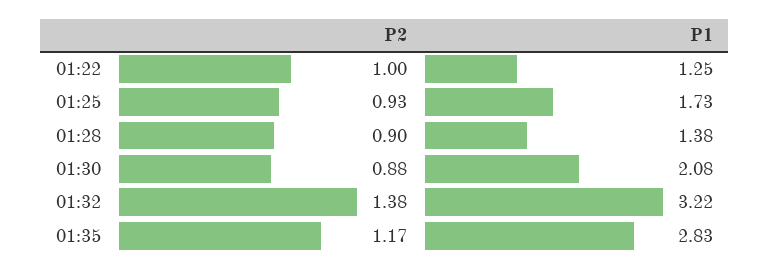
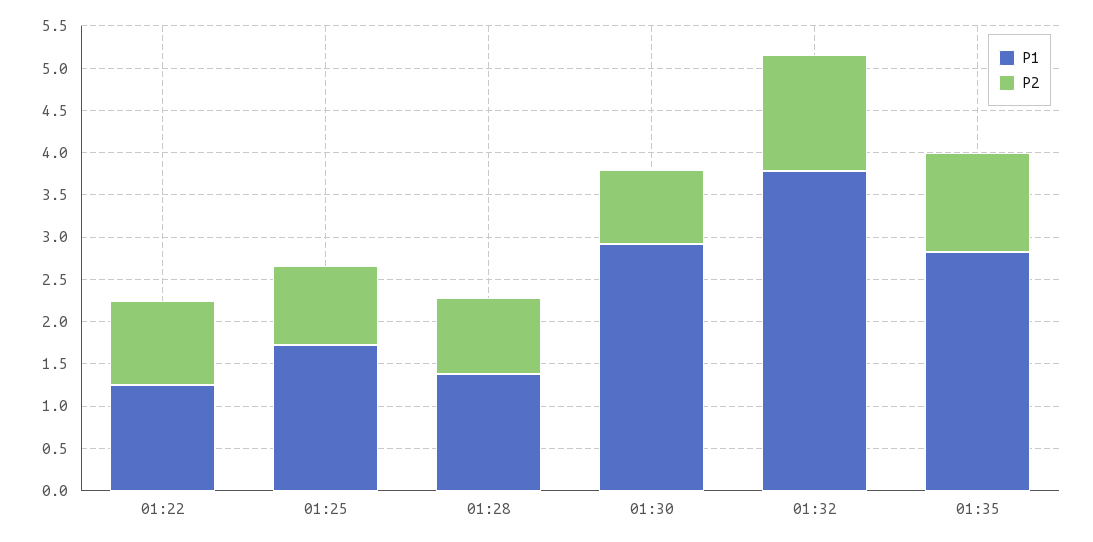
P1, 01:30: 2.08 -> 2.9
P1, 01:32: 3.22 -> 3.8

